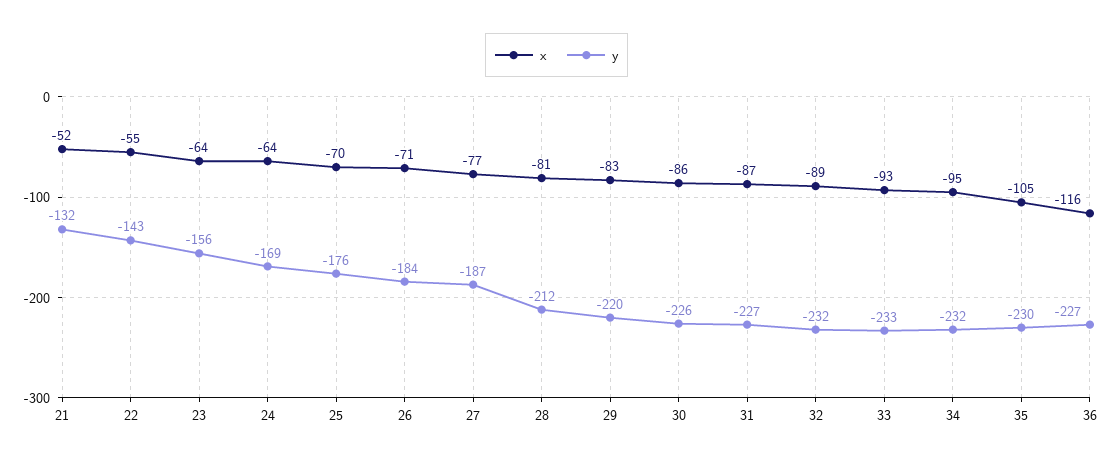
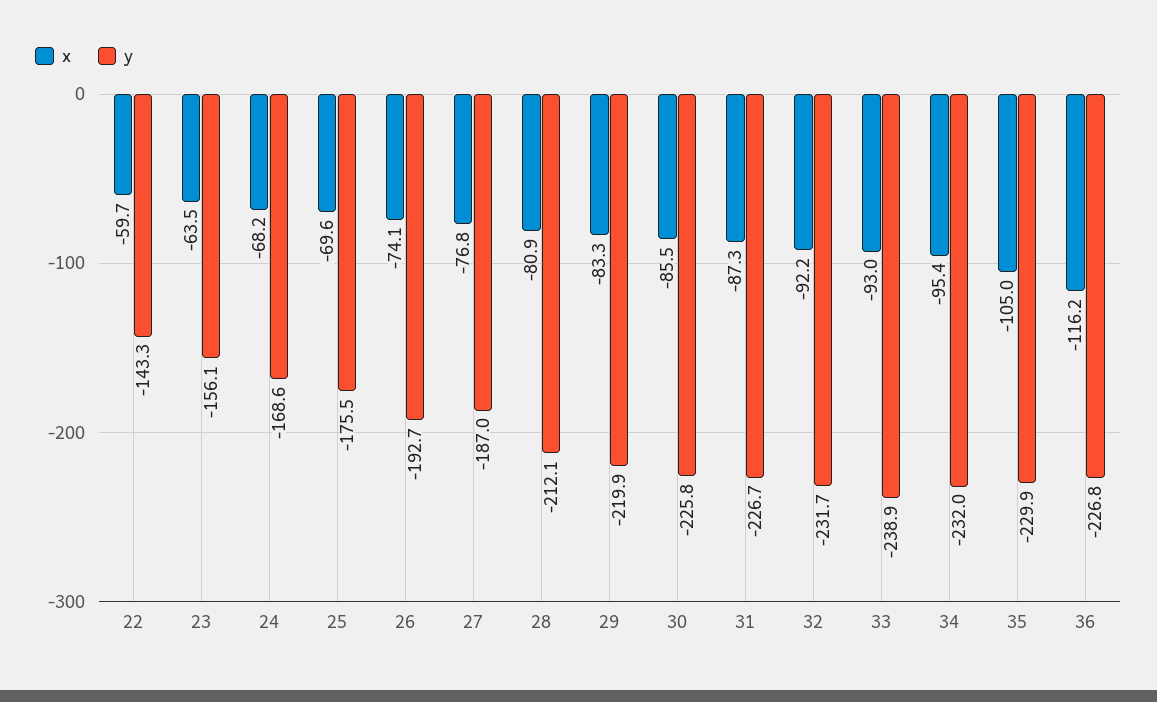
x, 21: -52 -> none
y, 21: -132 -> none
x, 22: -55 -> -59.7
x, 24: -64 -> -68.2
x, 26: -71 -> -74.1
y, 26: -184 -> -192.7
x, 32: -89 -> -92.2
y, 33: -233 -> -238.9

